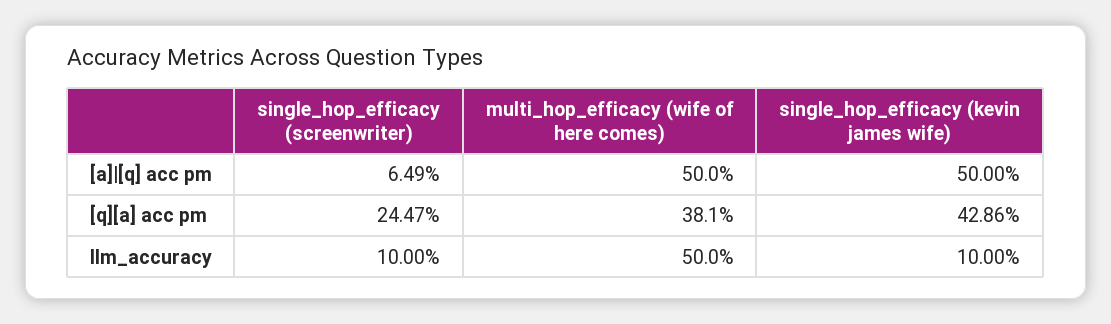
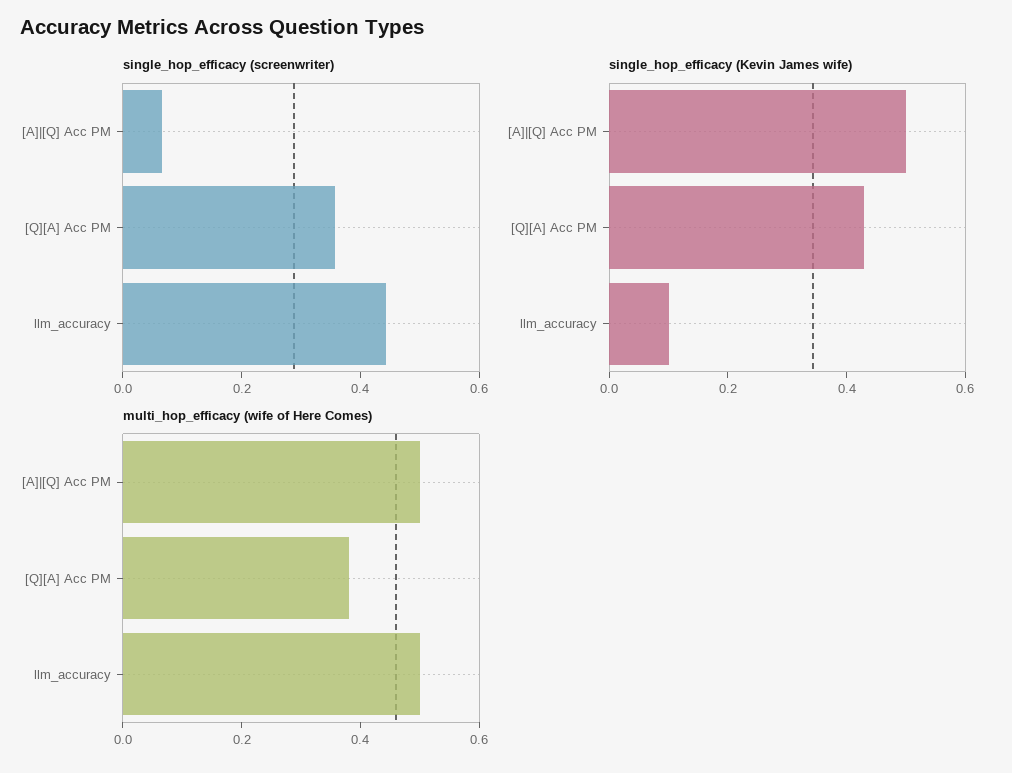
single_hop_efficacy (screenwriter), [q][a] acc pm: 0.2447 -> 0.35
single_hop_efficacy (screenwriter), llm_accuracy: 0.1 -> 0.45

